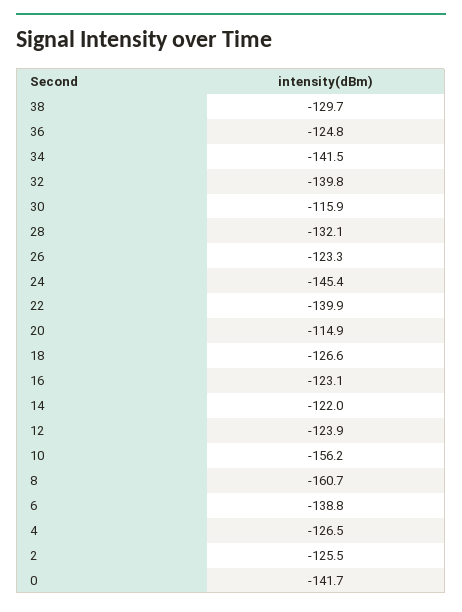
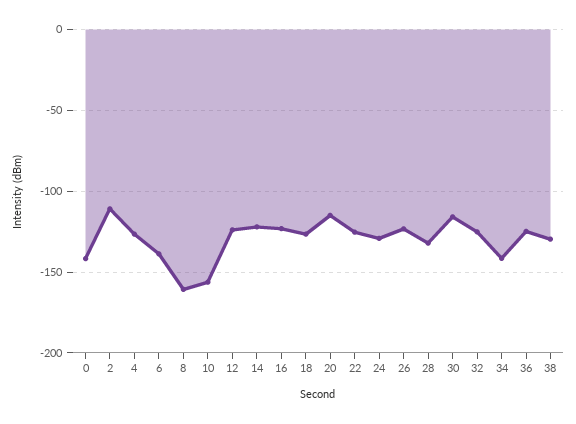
32: -139.8 -> -125
24: -145.4 -> -130
22: -139.9 -> -125
2: -125.5 -> -110

